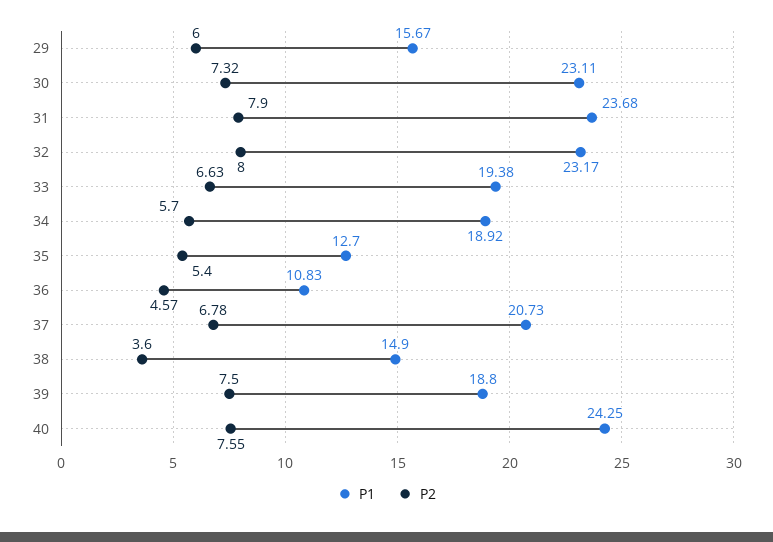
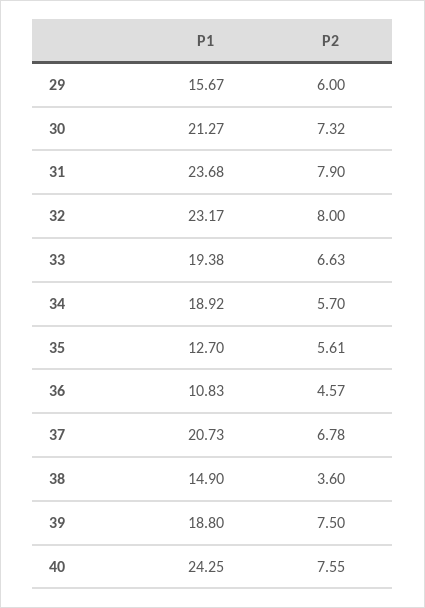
P1, 30: 23.11 -> 21.27
P2, 35: 5.4 -> 5.61

